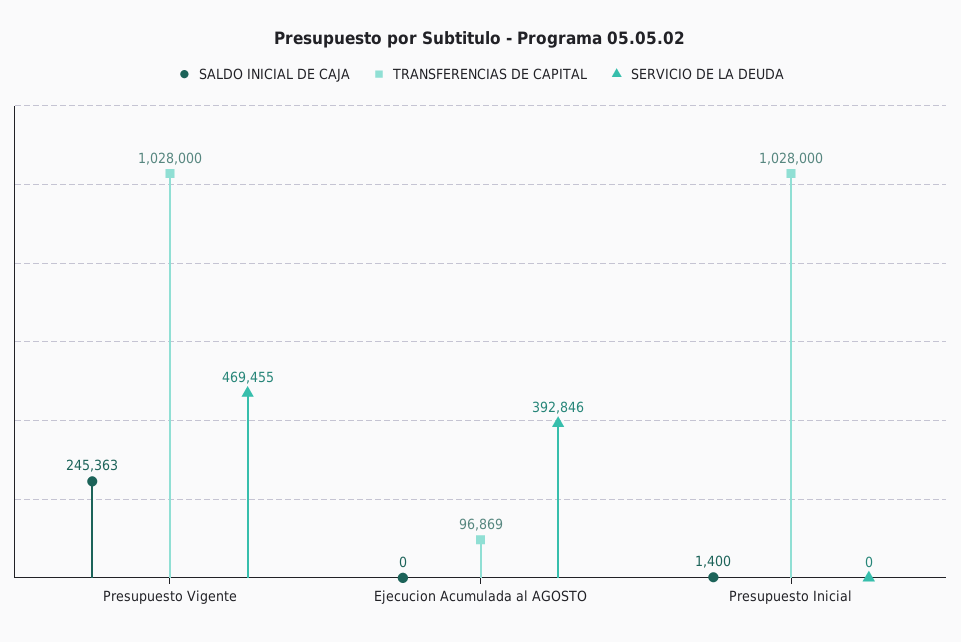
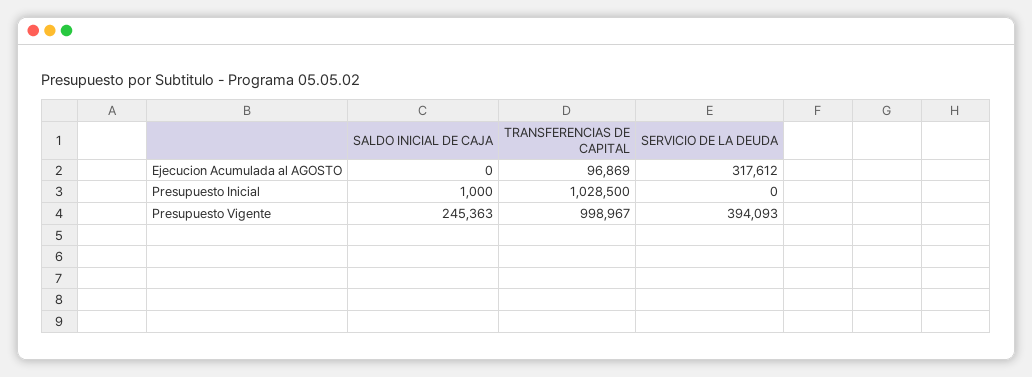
TRANSFERENCIAS DE CAPITAL, Presupuesto Vigente: 1028000 -> 998967
SERVICIO DE LA DEUDA, Presupuesto Vigente: 469455 -> 394093
SERVICIO DE LA DEUDA, Ejecucion Acumulada al AGOSTO: 392846 -> 317612
SALDO INICIAL DE CAJA, Presupuesto Inicial: 1400 -> 1000
TRANSFERENCIAS DE CAPITAL, Presupuesto Inicial: 1028000 -> 1028500

